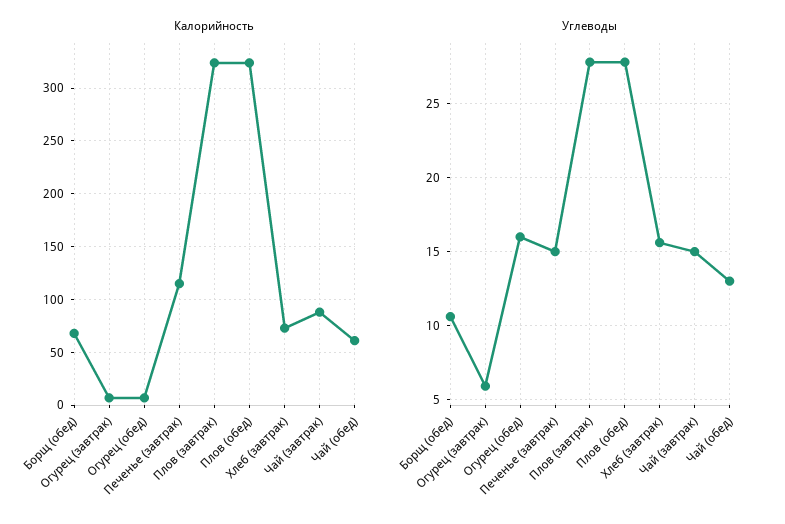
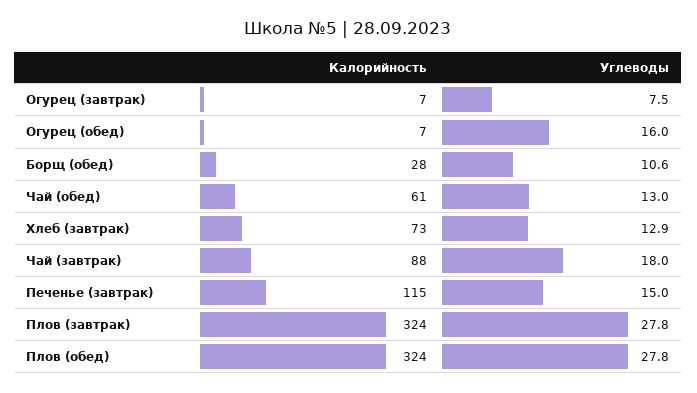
Калорийность, Борщ (обед): 70 -> 28
Углеводы, Огурец (завтрак): 6 -> 7.5
Углеводы, Хлеб (завтрак): 15.5 -> 12.9
Углеводы, Чай (завтрак): 15 -> 18

